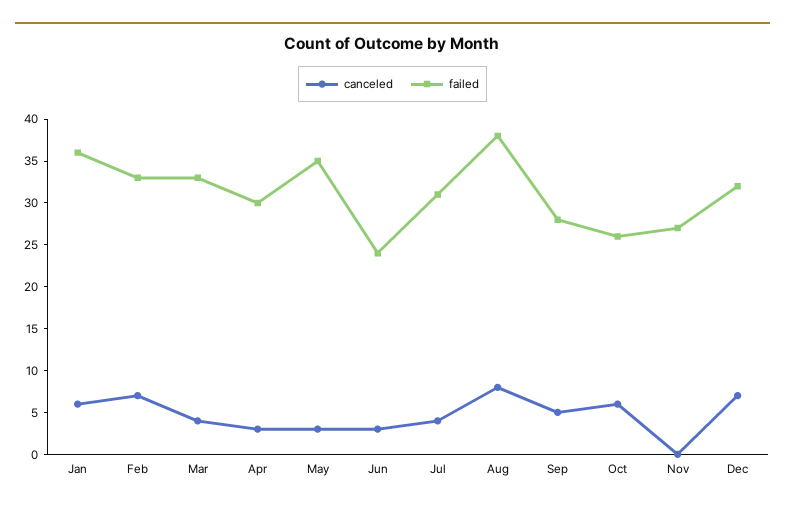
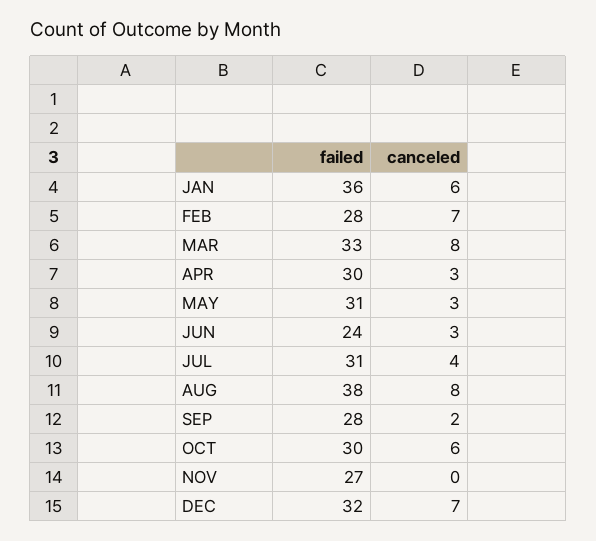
failed, Feb: 33 -> 28
canceled, Mar: 4 -> 8
failed, May: 35 -> 31
canceled, Sep: 5 -> 2
failed, Oct: 26 -> 30

